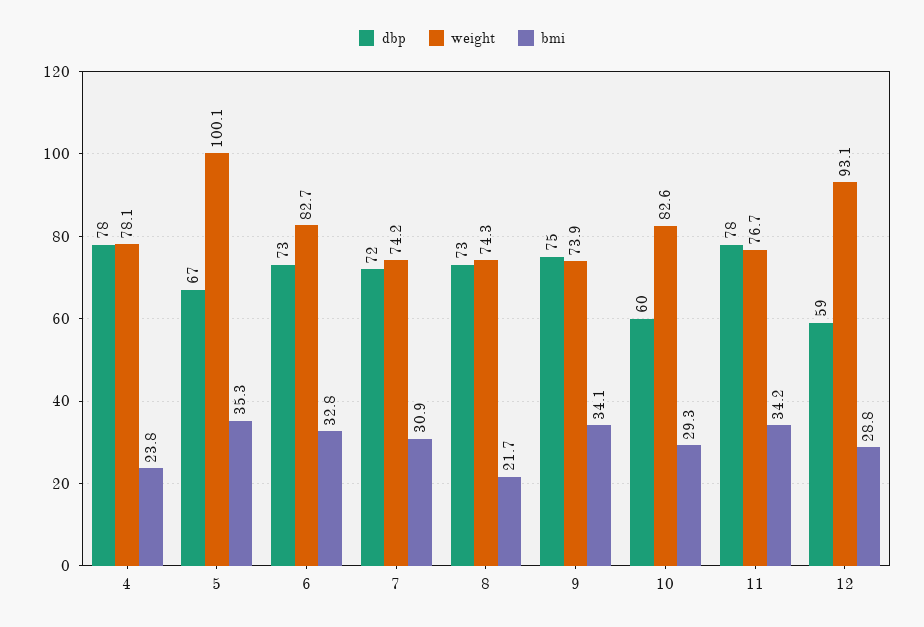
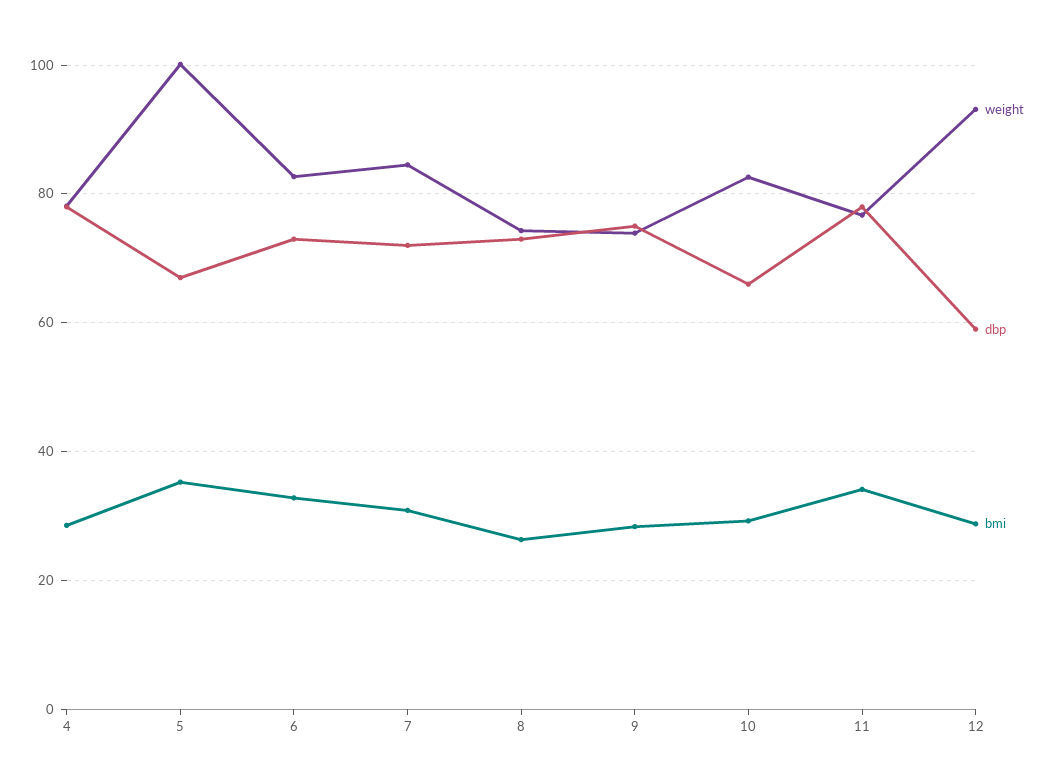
bmi, 4: 23.8 -> 28
weight, 7: 74.2 -> 84
bmi, 8: 21.7 -> 26
bmi, 9: 34.1 -> 28
dbp, 10: 60 -> 66

